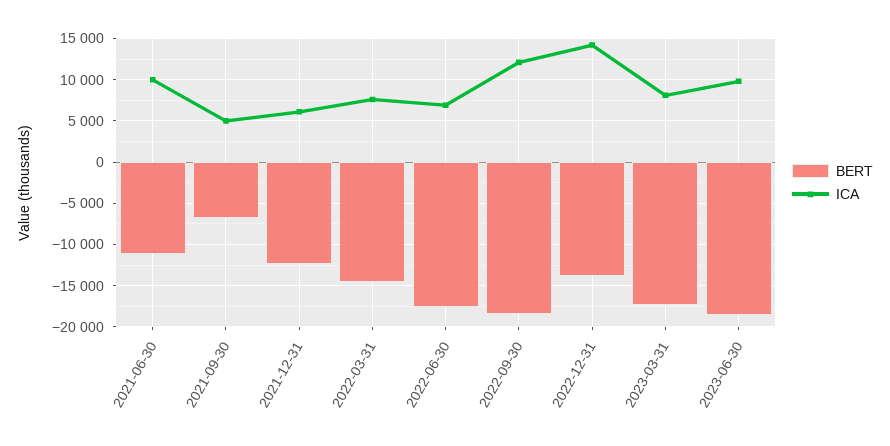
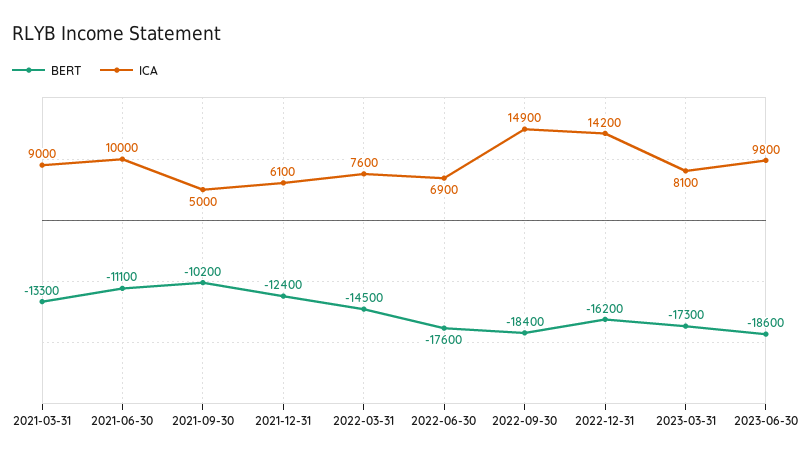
BERT, 2021-09-30: -7000 -> -10200
ICA, 2022-09-30: 12000 -> 14900
BERT, 2022-12-31: -14000 -> -16200
BERT, 2021-03-31: none -> -13300
ICA, 2021-03-31: none -> 9000

